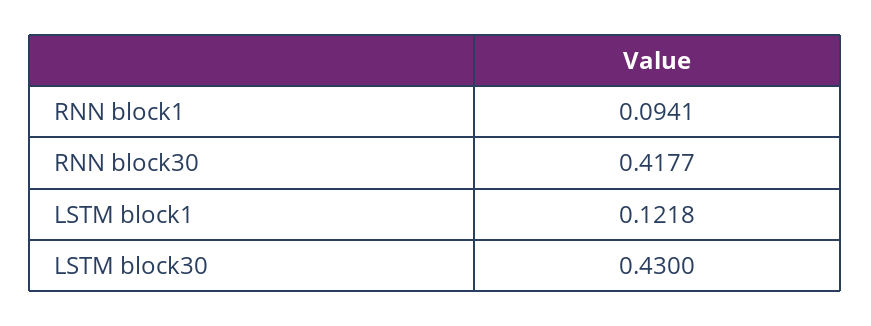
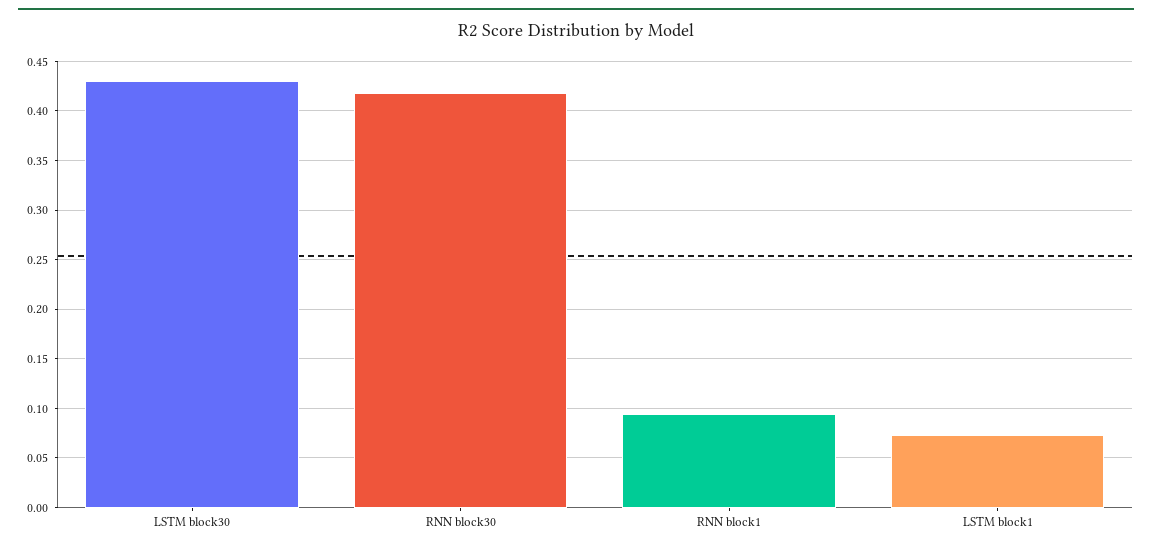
LSTM block1: 0.1218 -> 0.07

